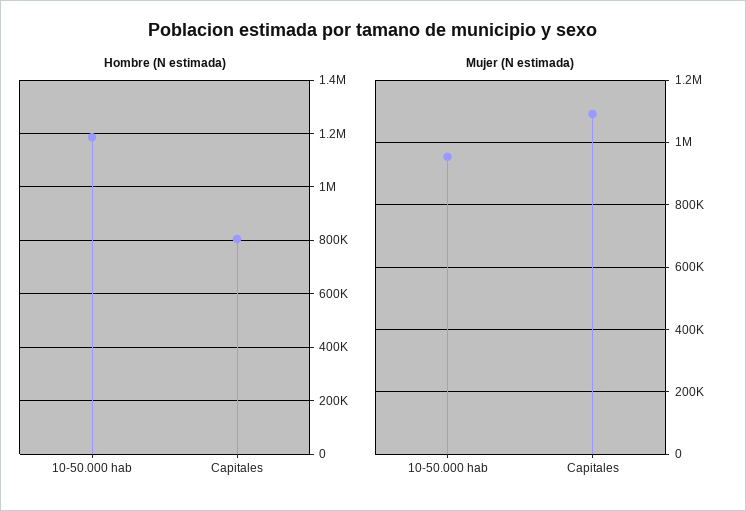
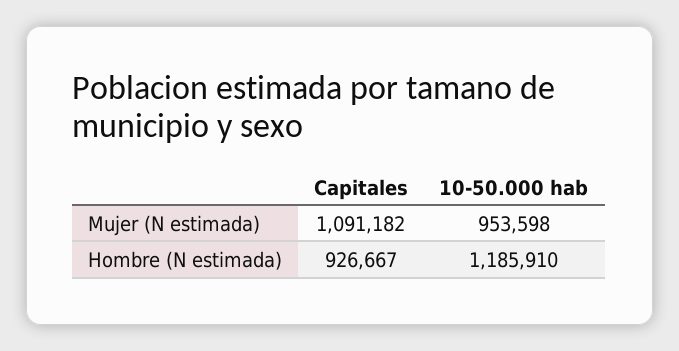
Hombre (N estimada), Capitales: 800000 -> 926667

